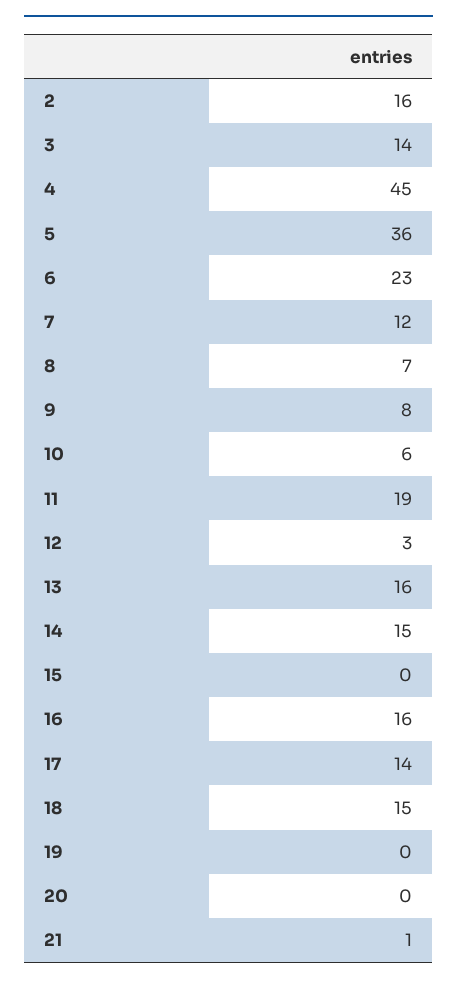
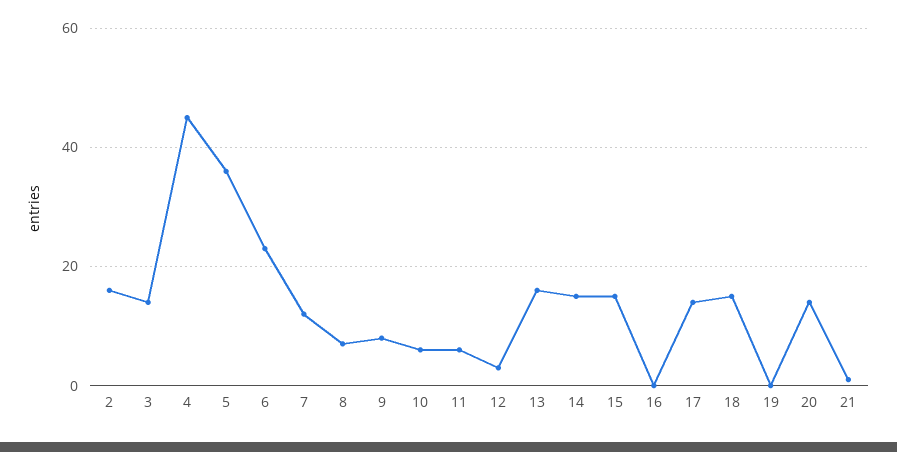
11: 19 -> 5
15: 0 -> 15
16: 16 -> 0
20: 0 -> 15

